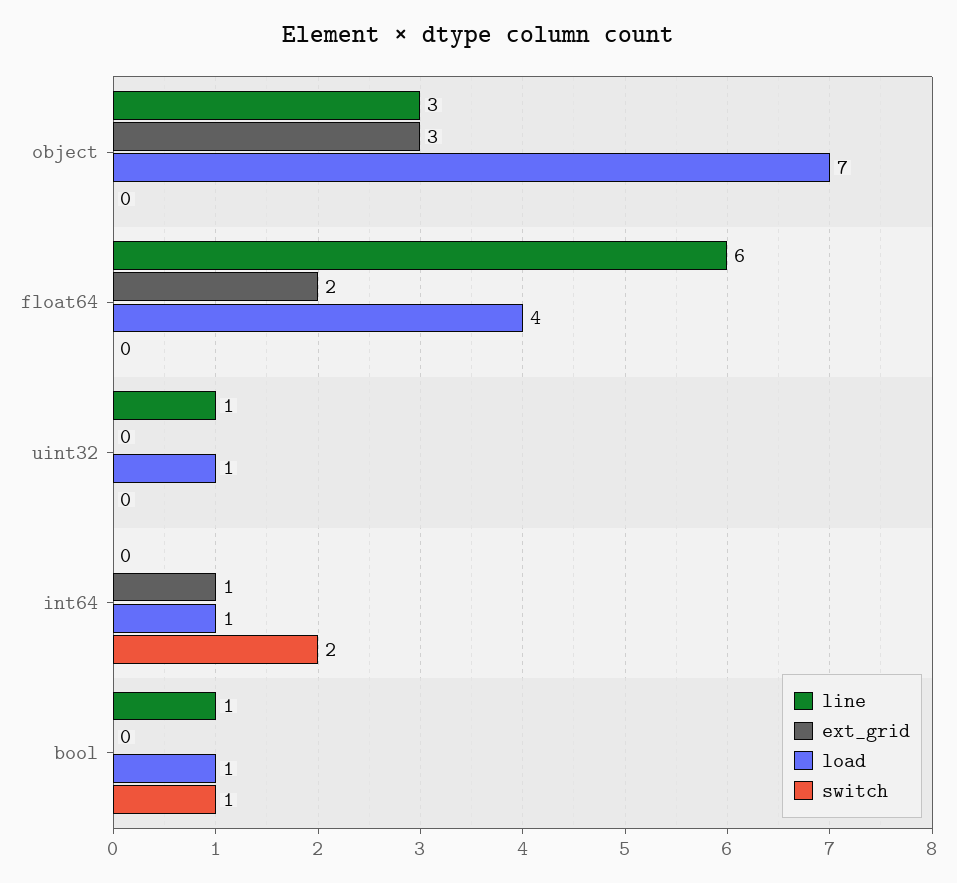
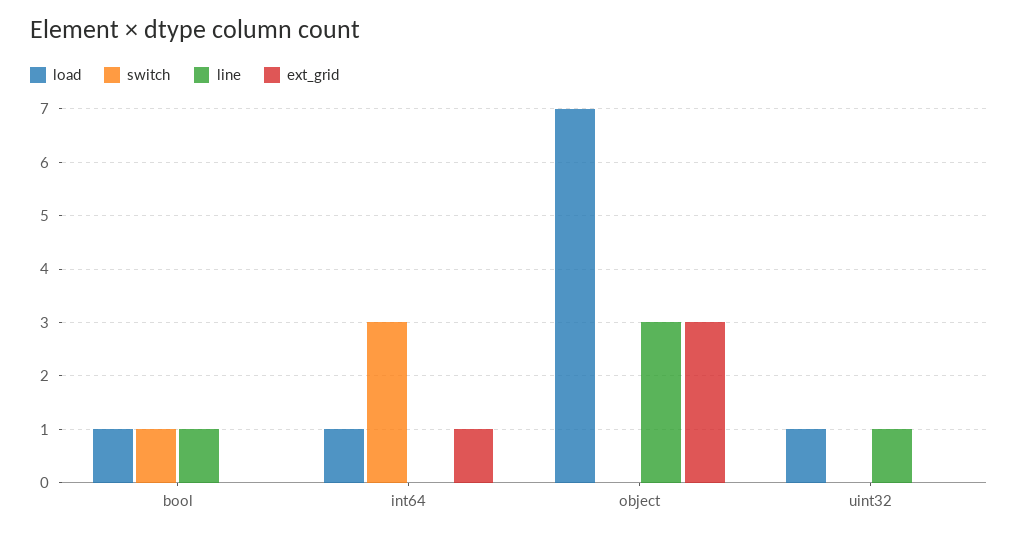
line, float64: 6 -> none
ext_grid, float64: 2 -> none
load, float64: 4 -> none
switch, float64: 0 -> none
switch, int64: 2 -> 3

